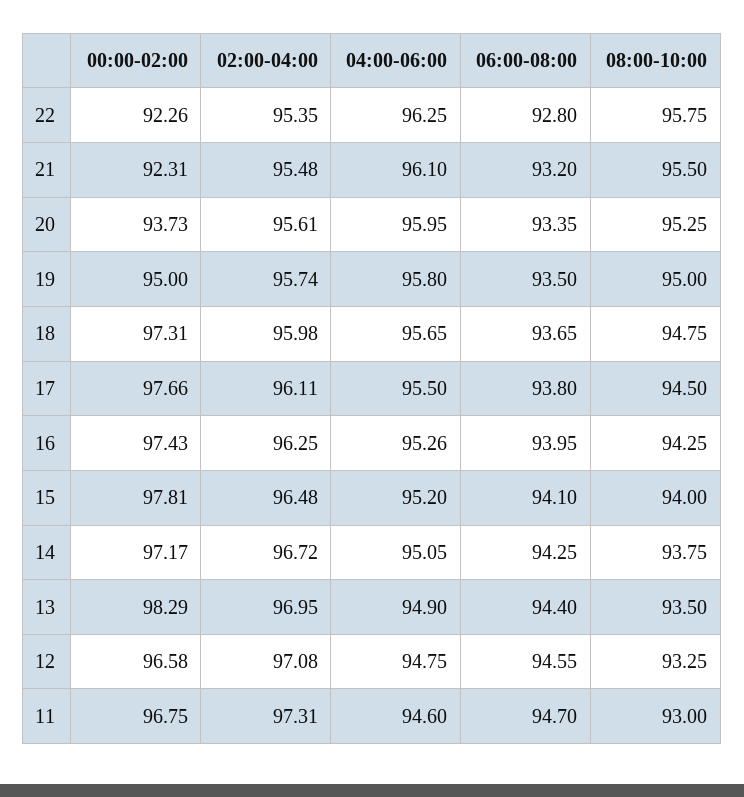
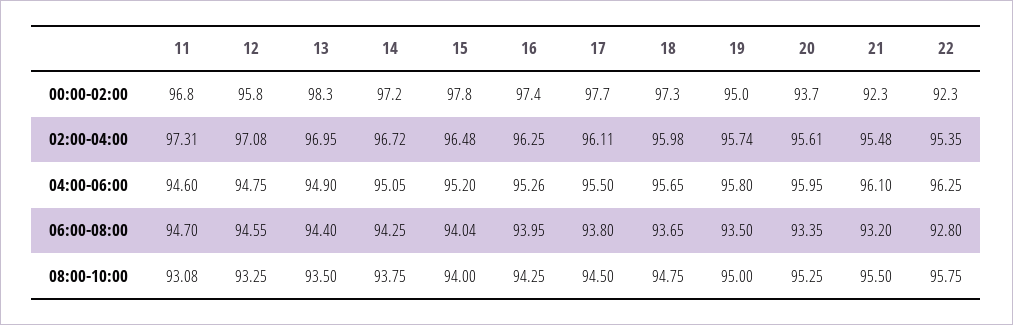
06:00-08:00, 15: 94.1 -> 94.04
00:00-02:00, 12: 96.58 -> 95.8
08:00-10:00, 11: 93 -> 93.08

